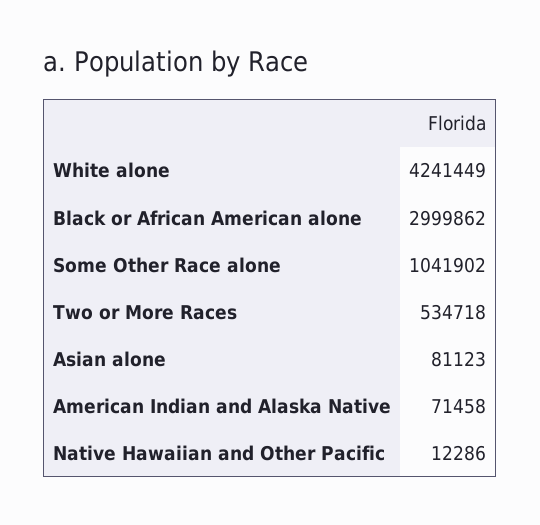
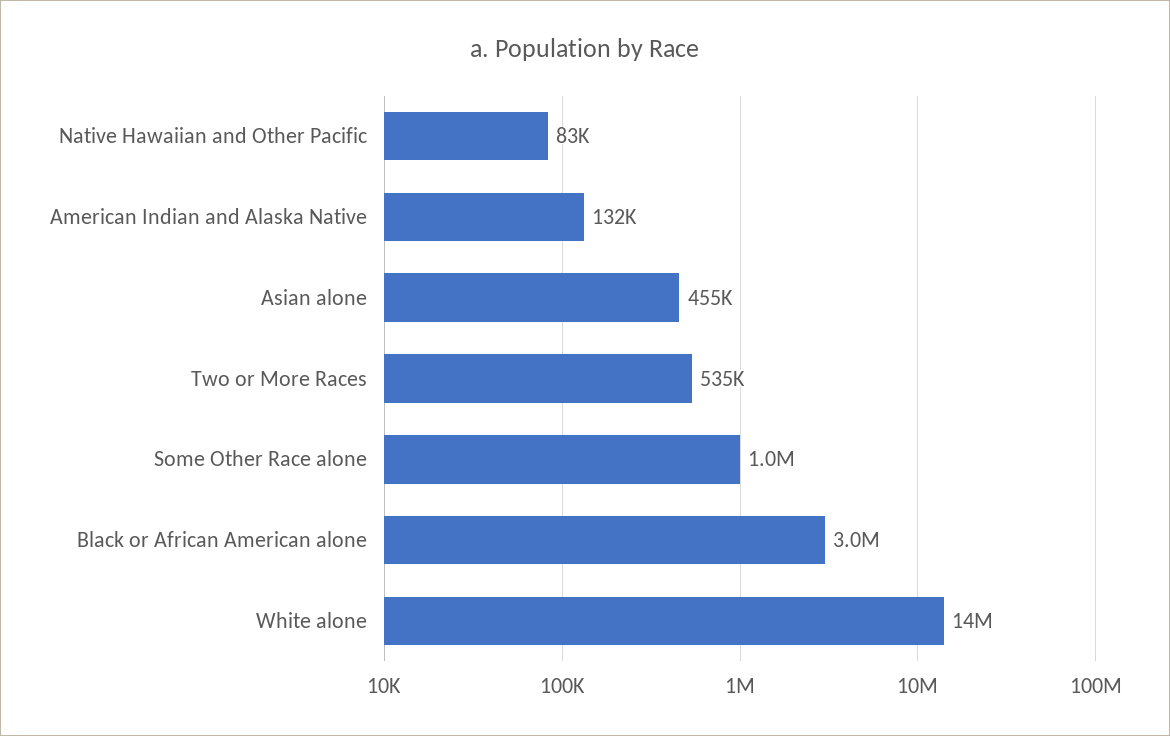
White alone: 4241449 -> 14000000
Asian alone: 81123 -> 455000
American Indian and Alaska Native: 71458 -> 132000
Native Hawaiian and Other Pacific: 12286 -> 83000

